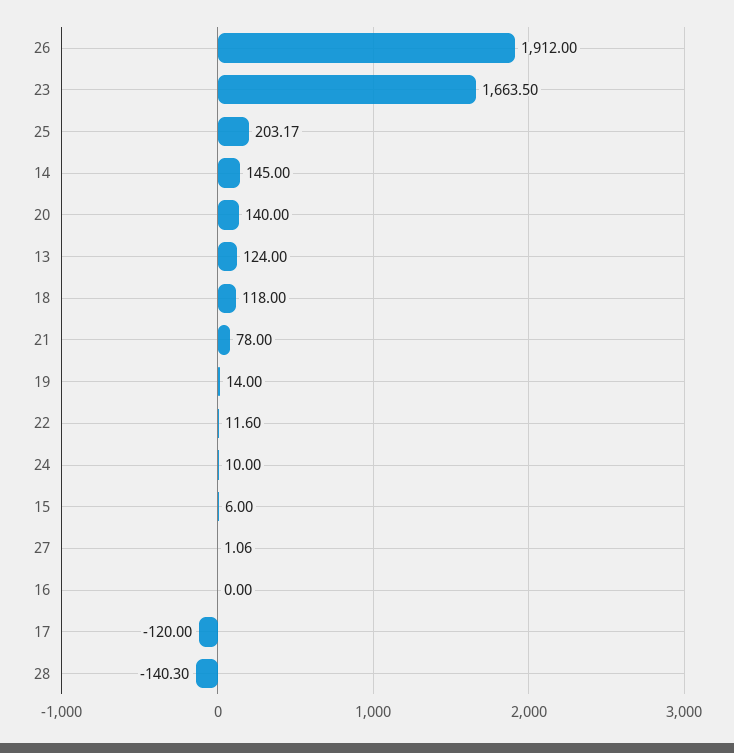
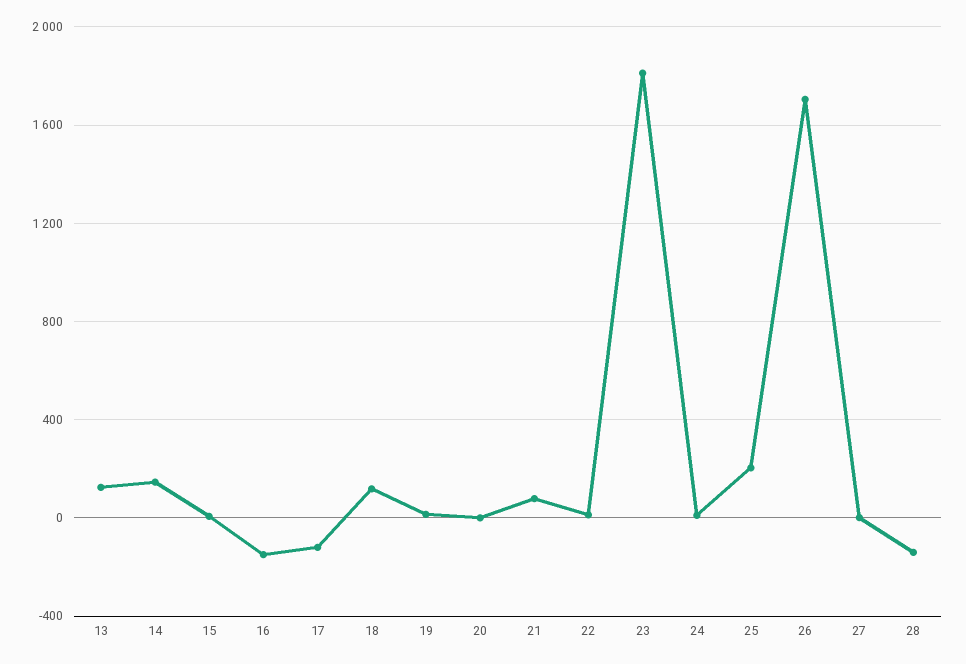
26: 1912 -> 1700
23: 1663.5 -> 1800
20: 140 -> 0
16: 0 -> -150

